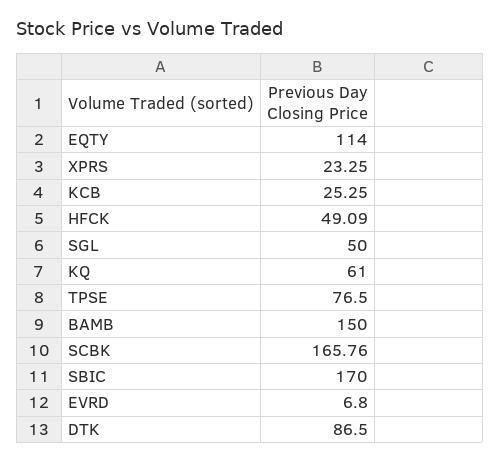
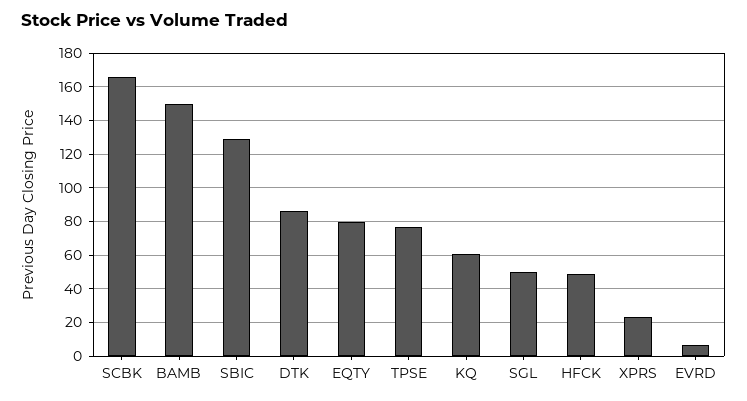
EQTY: 114 -> 80
KCB: 25.25 -> none
SBIC: 170 -> 130

